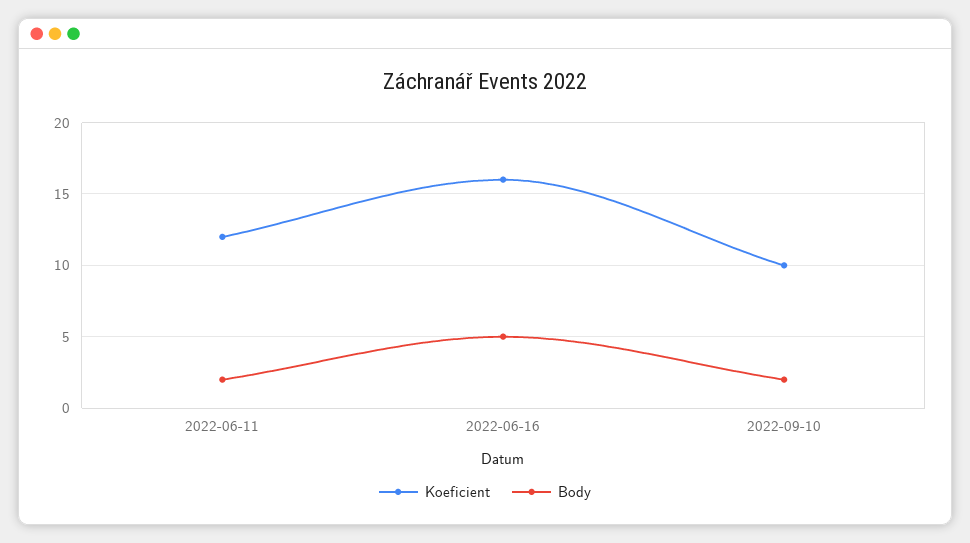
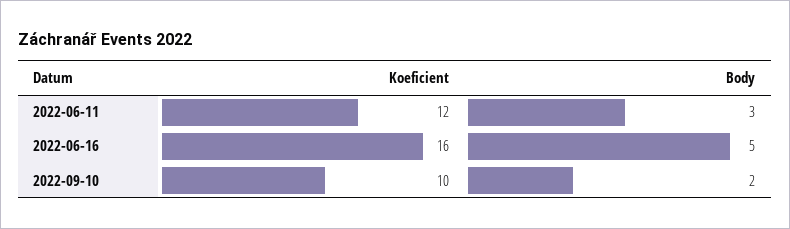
Body, 2022-06-11: 2 -> 3

